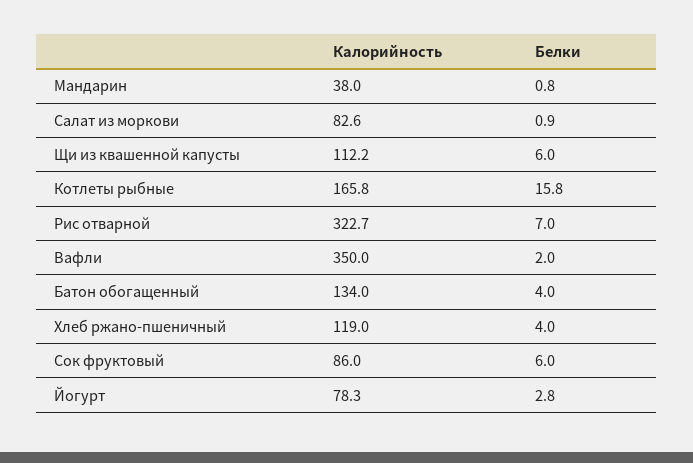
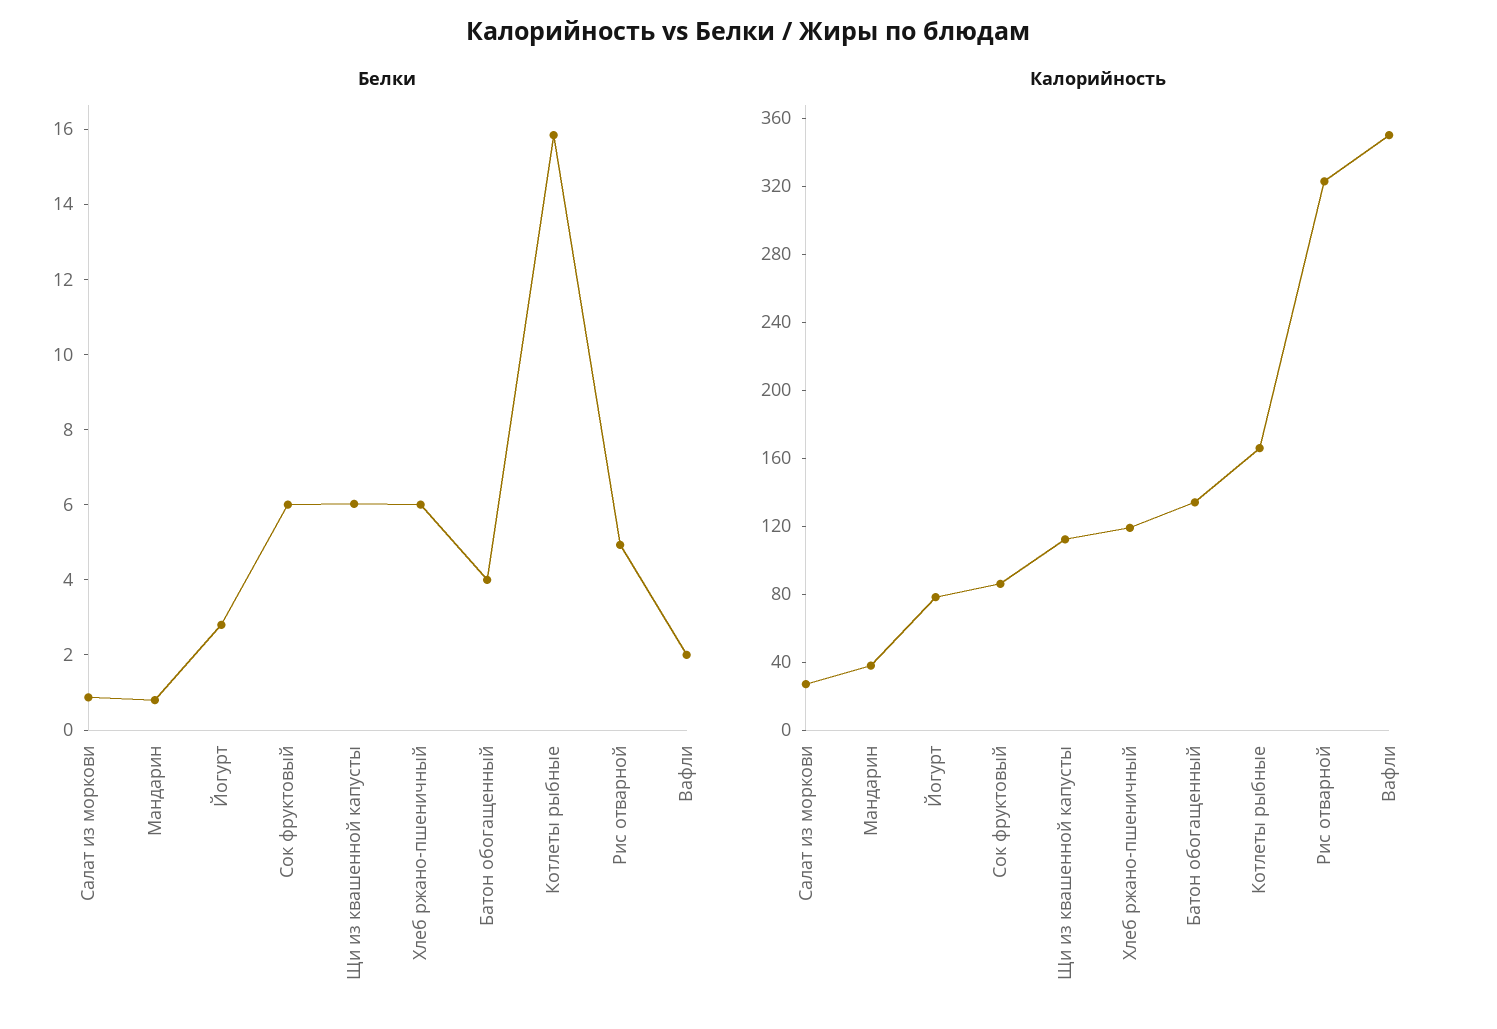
Калорийность, Салат из моркови: 82.6 -> 30
Белки, Рис отварной: 7 -> 5
Белки, Хлеб ржано-пшеничный: 4 -> 6

